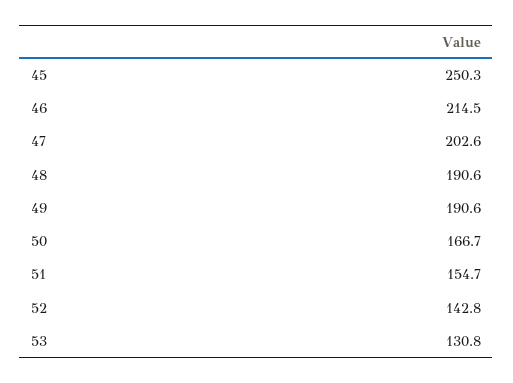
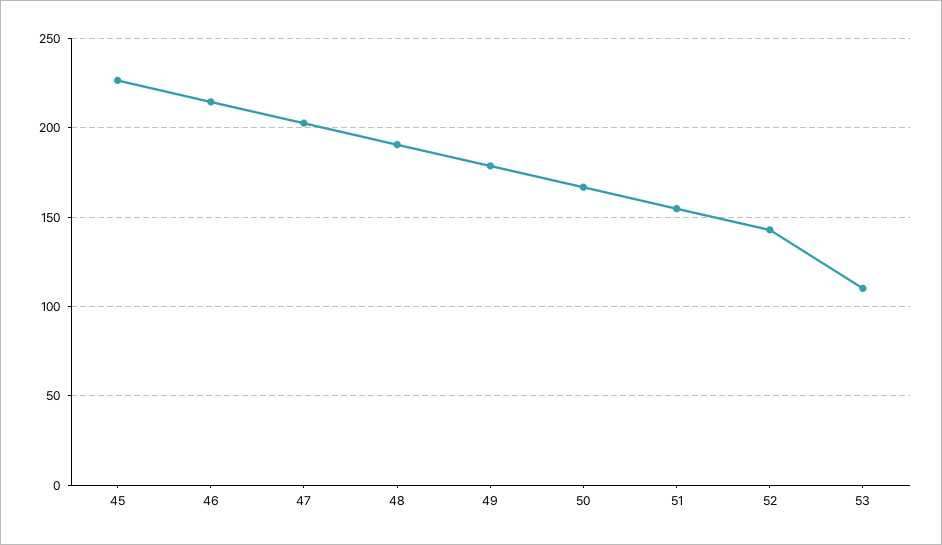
45: 250.3 -> 225
49: 190.6 -> 180
53: 130.8 -> 110

